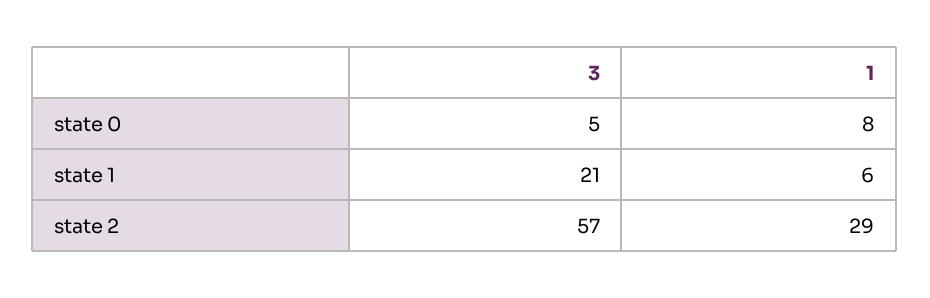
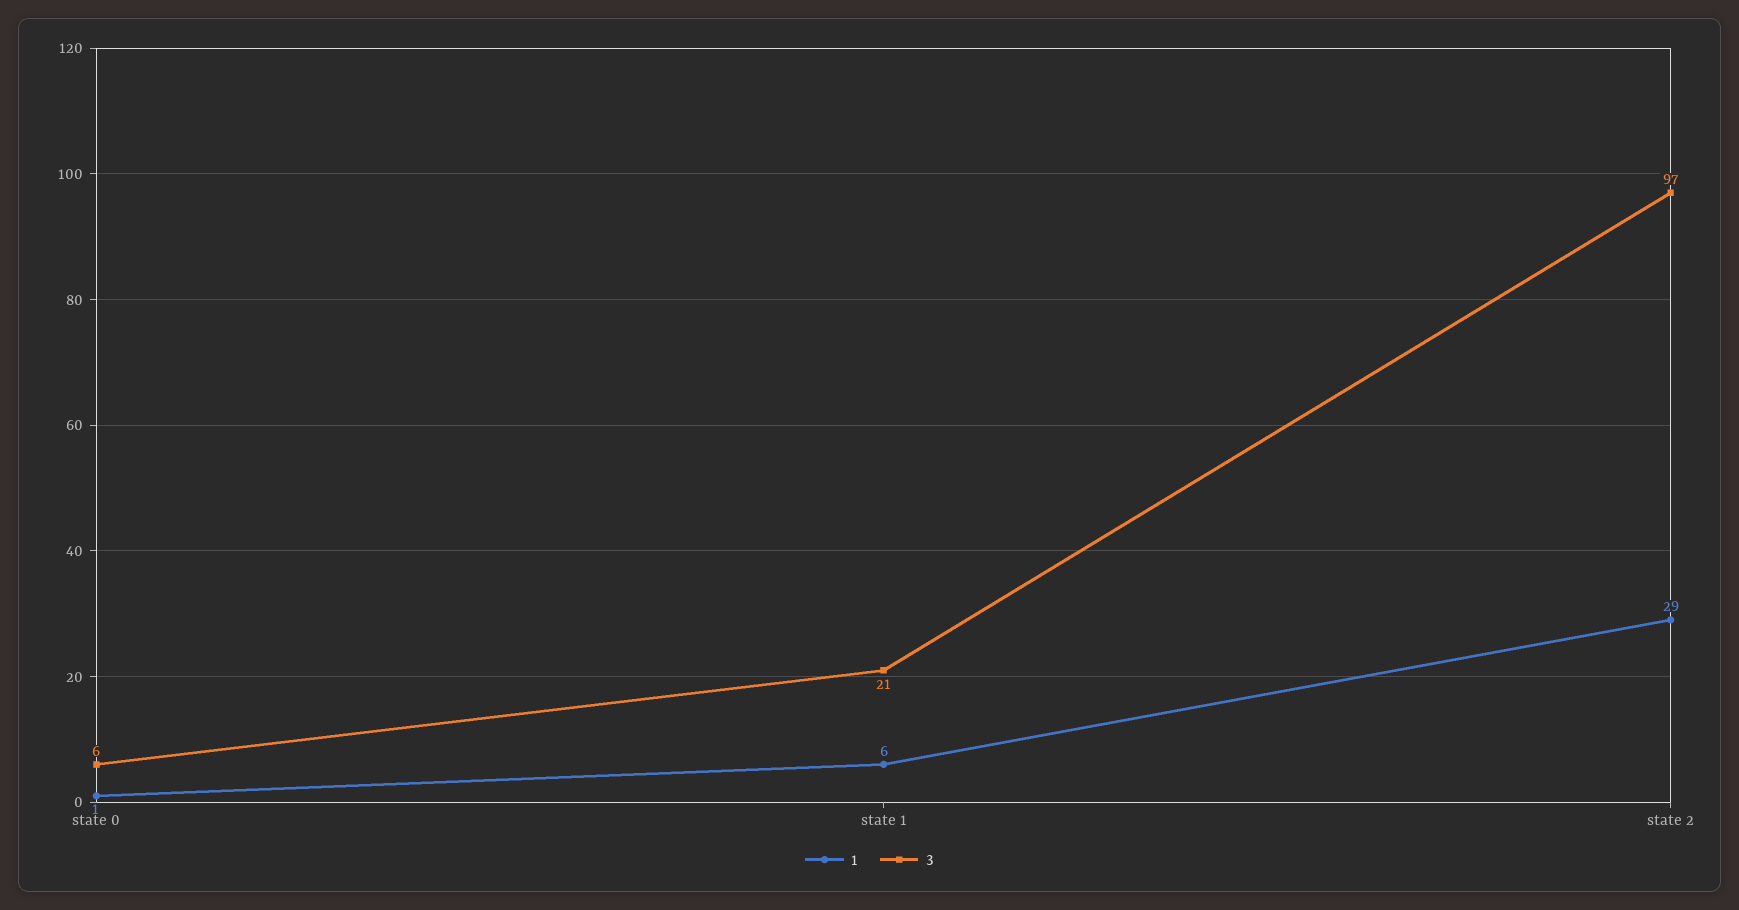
3, state 0: 5 -> 6
1, state 0: 8 -> 1
3, state 2: 57 -> 97

